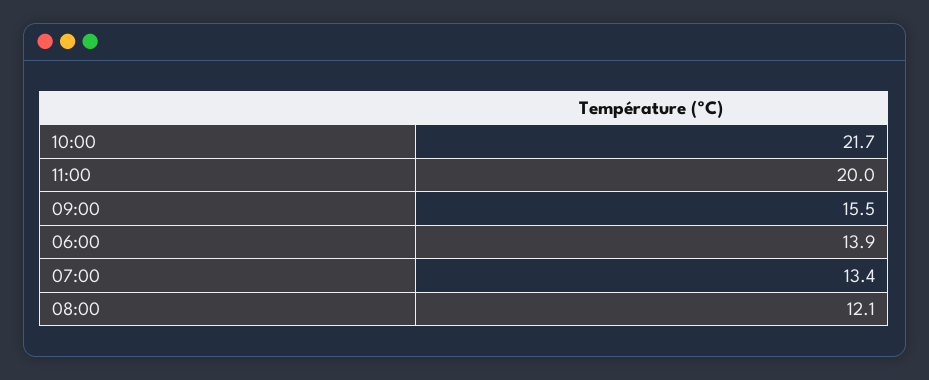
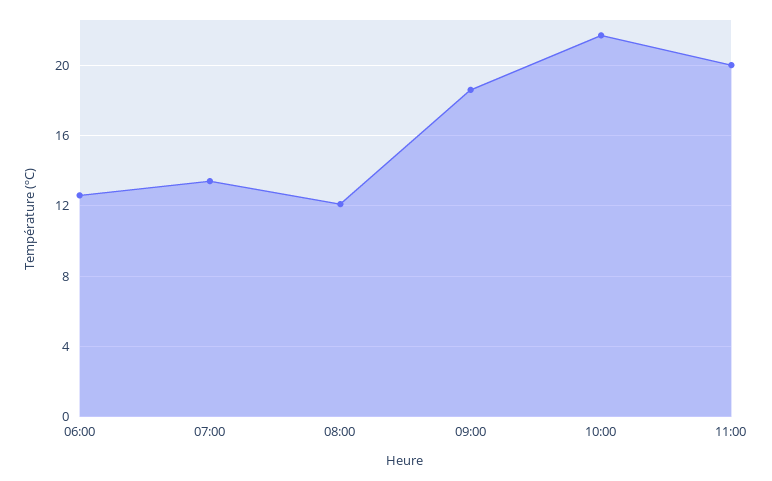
09:00: 15.5 -> 18.5
06:00: 13.9 -> 12.5

